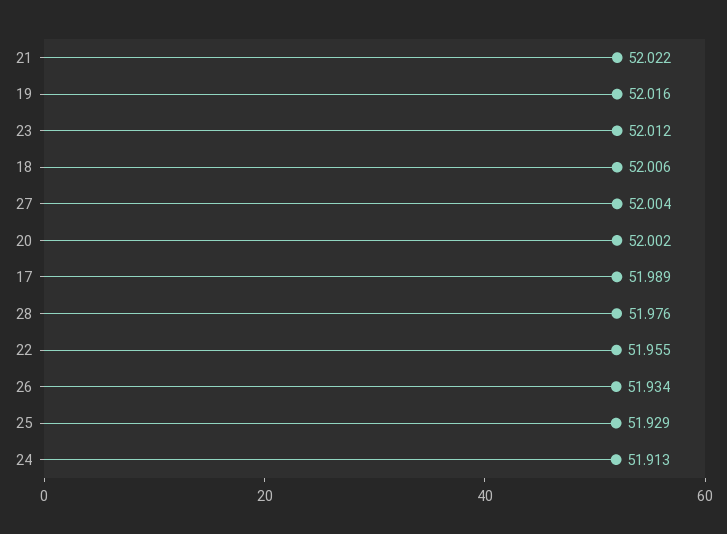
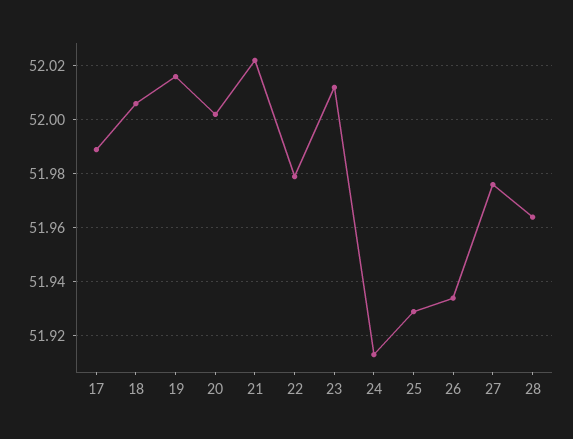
27: 52.004 -> 51.975
28: 51.976 -> 51.965
22: 51.955 -> 51.98

